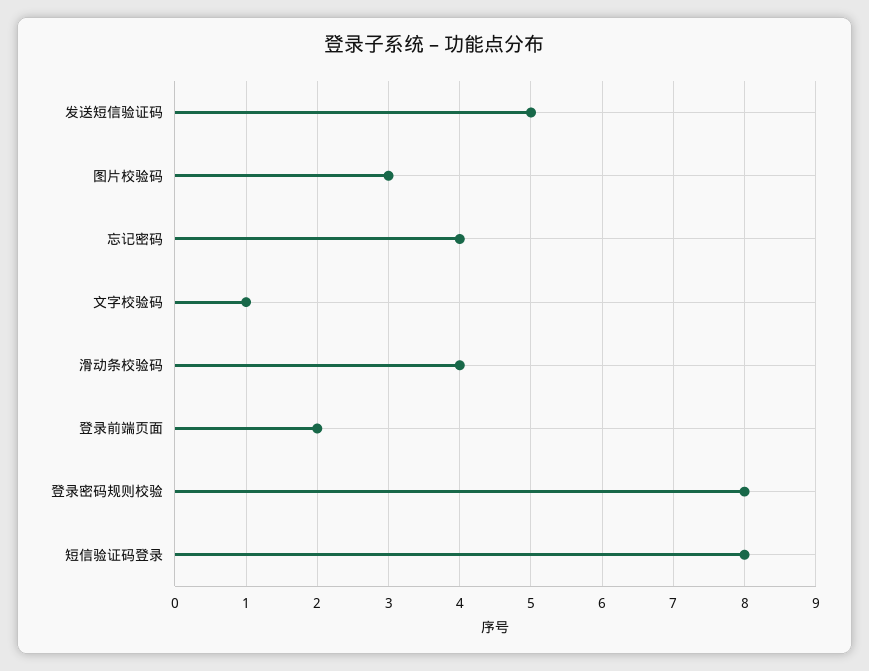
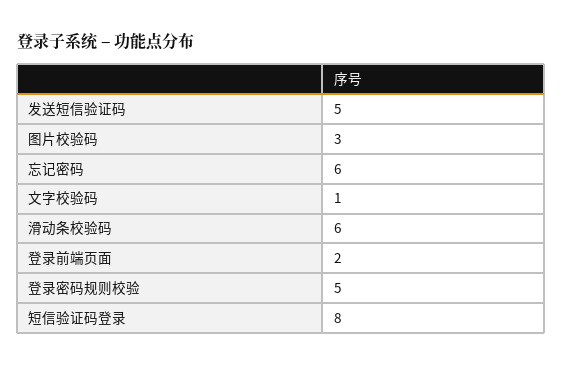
忘记密码: 4 -> 6
滑动条校验码: 4 -> 6
登录密码规则校验: 8 -> 5

